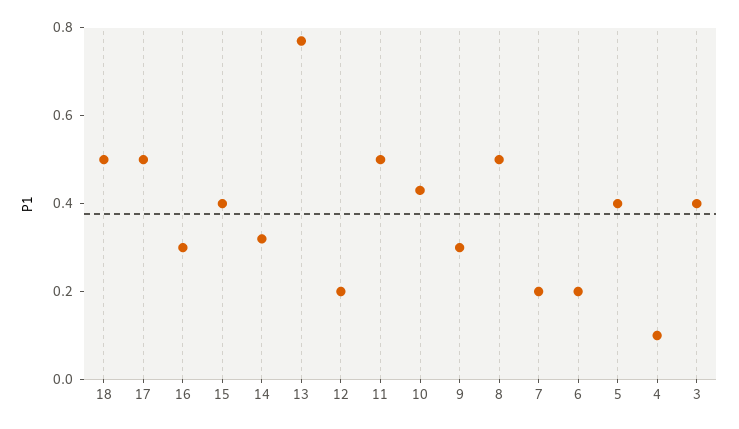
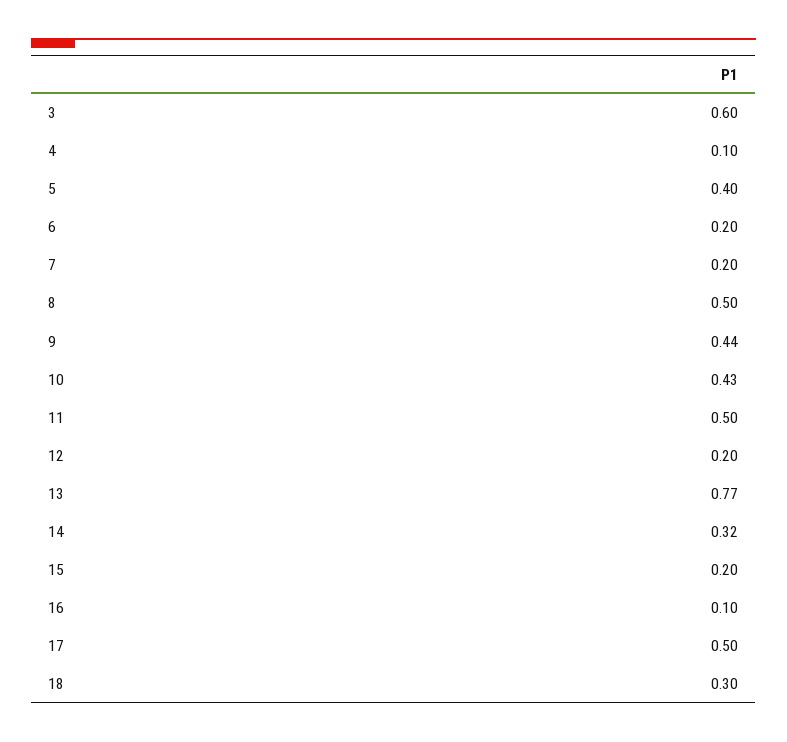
18: 0.5 -> 0.3
16: 0.3 -> 0.1
15: 0.4 -> 0.2
9: 0.3 -> 0.44
3: 0.4 -> 0.6

